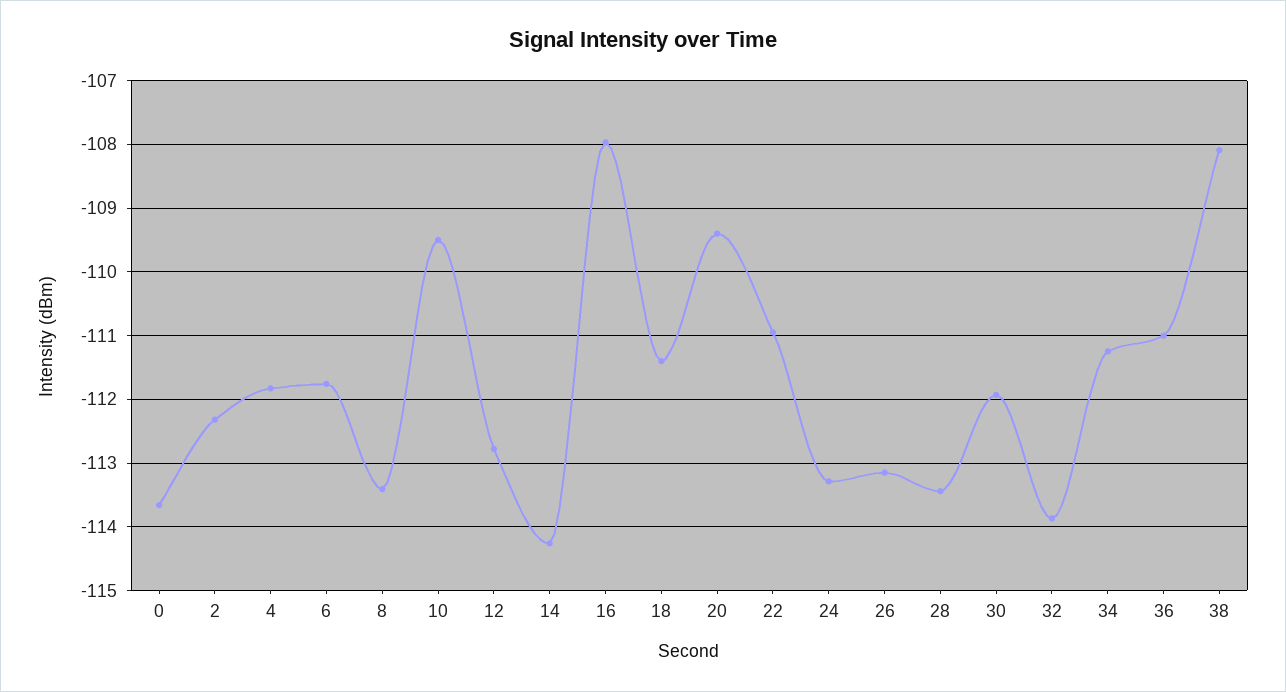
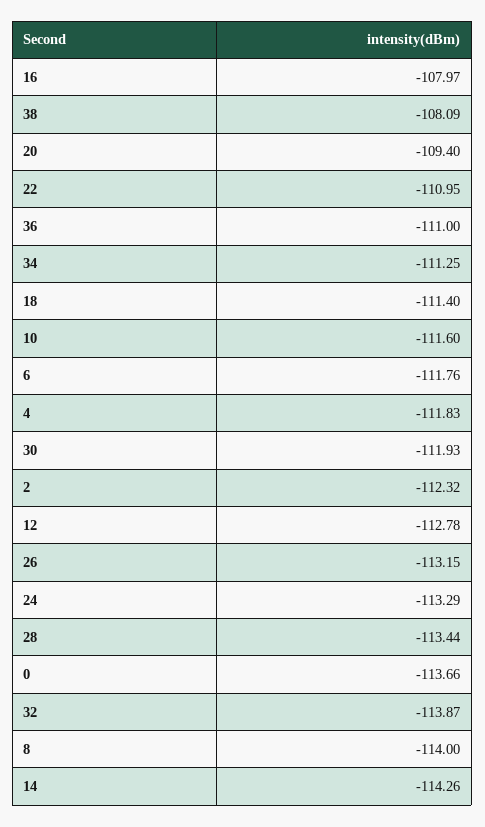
8: -113.4 -> -114
10: -109.5 -> -111.6

